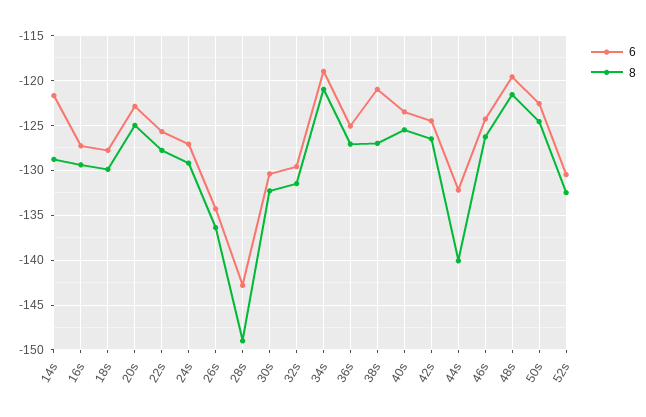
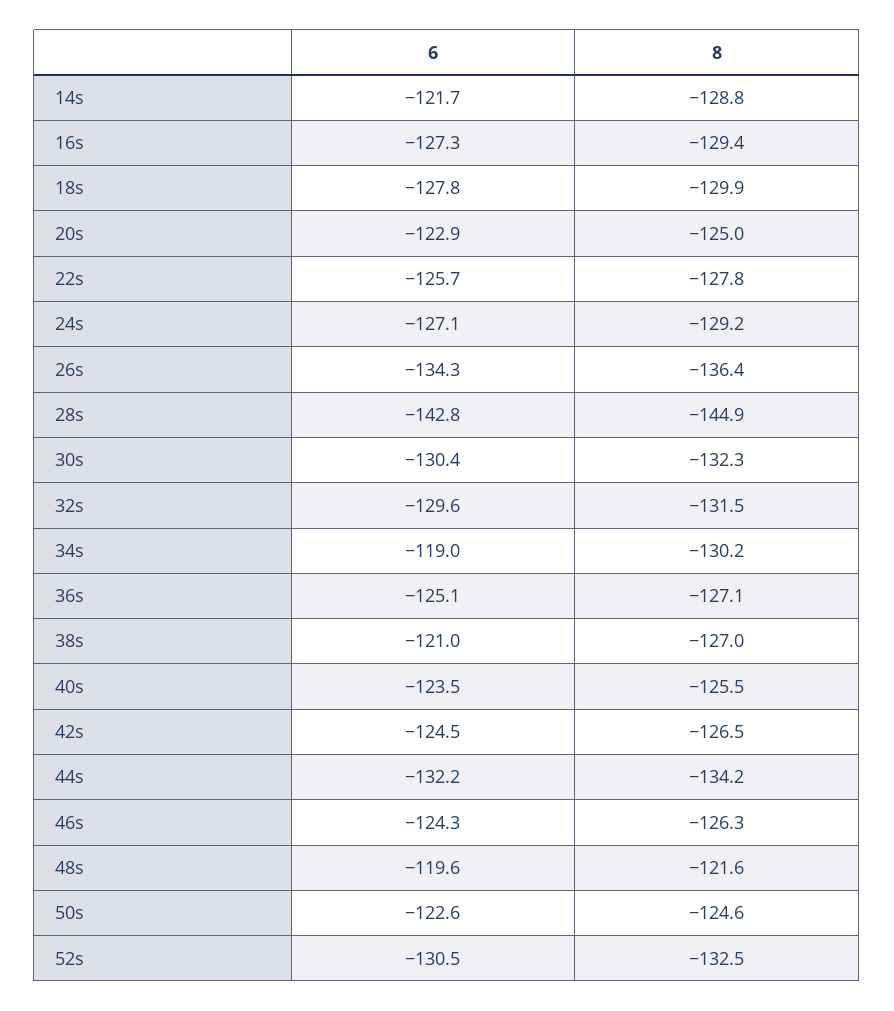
8, 28s: -149 -> -144.9
8, 34s: -121 -> -130.2
8, 44s: -140 -> -134.2

